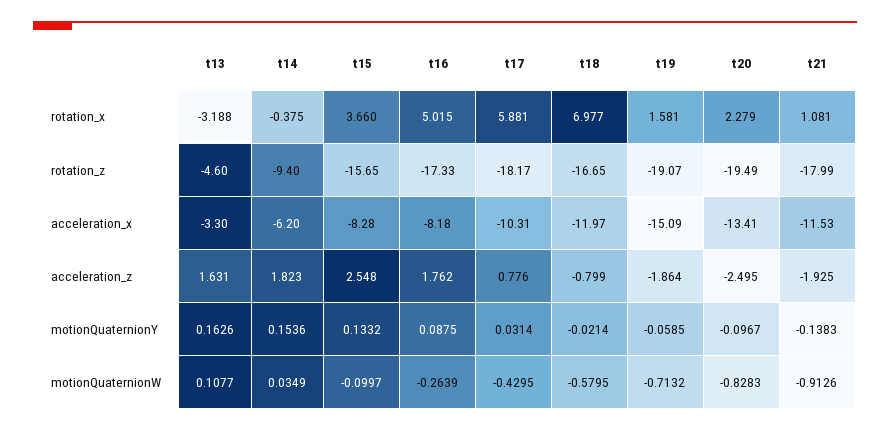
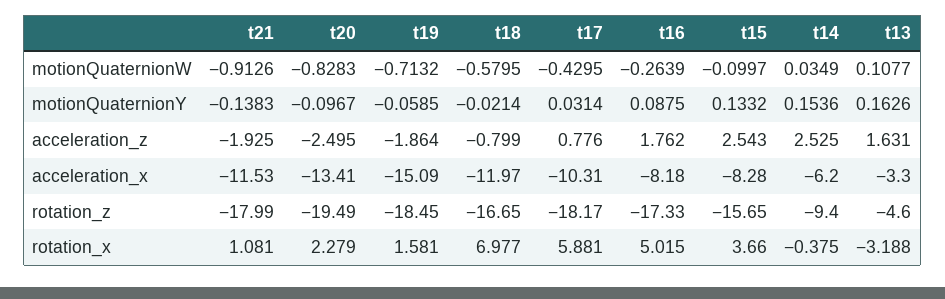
t19, rotation_z: -19.07 -> -18.45
t14, acceleration_z: 1.823 -> 2.525
t15, acceleration_z: 2.548 -> 2.543

